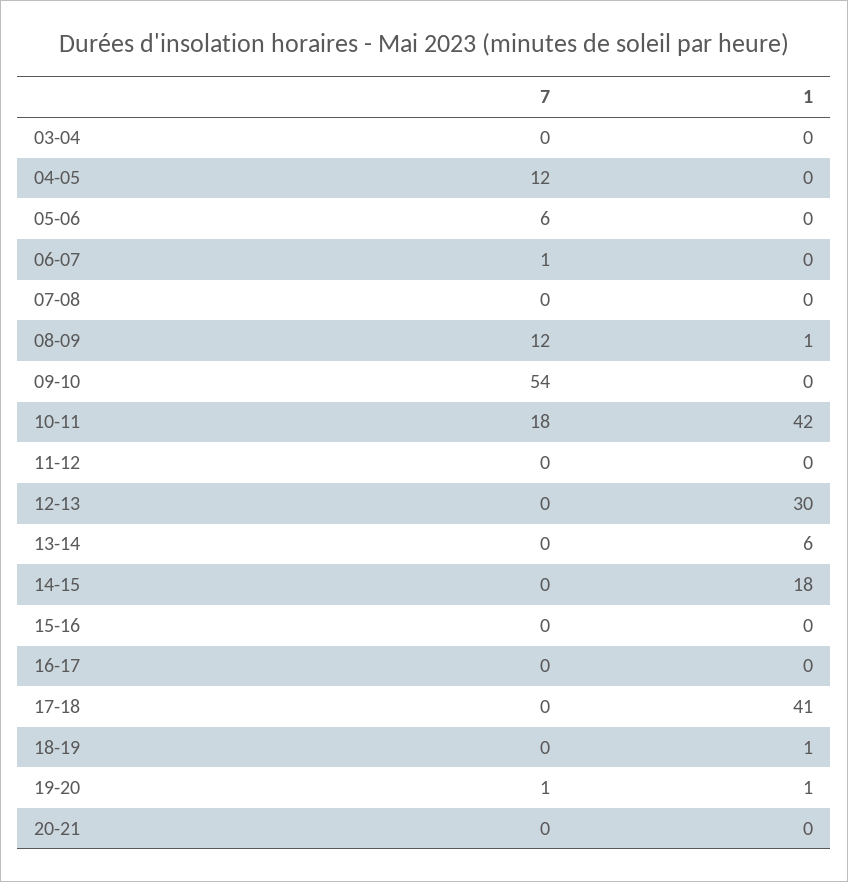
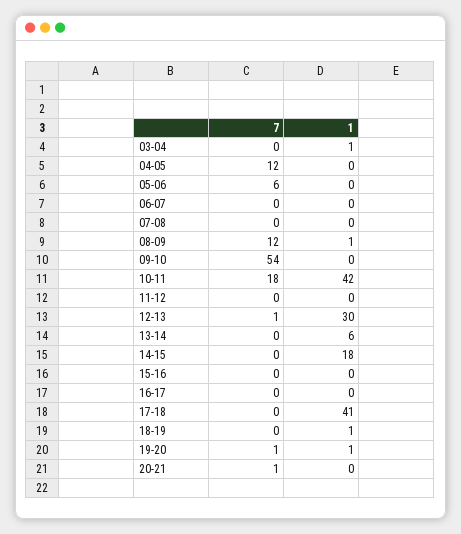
1, 03-04: 0 -> 1
7, 06-07: 1 -> 0
7, 12-13: 0 -> 1
7, 20-21: 0 -> 1

